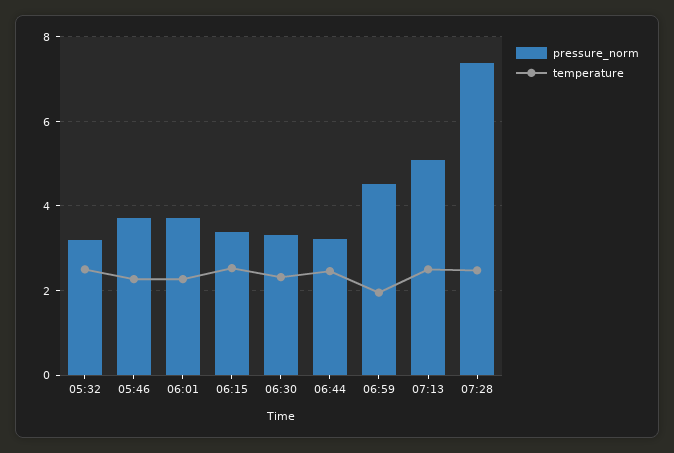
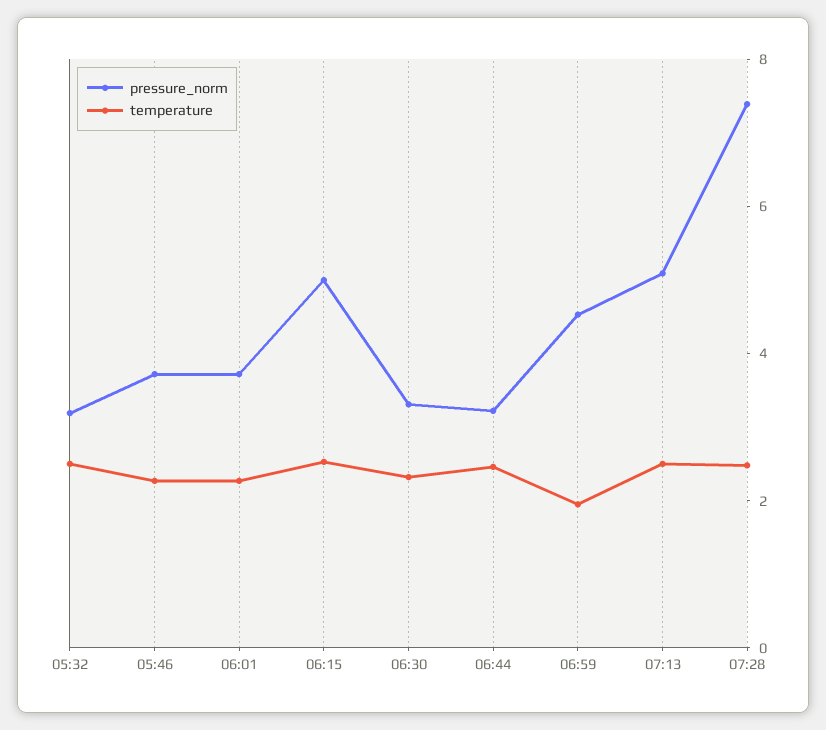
pressure_norm, 06:15: 3.4 -> 5

